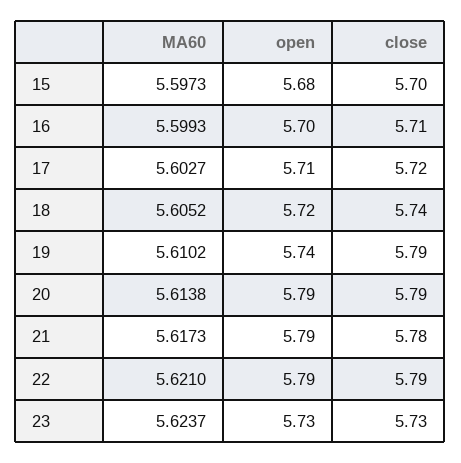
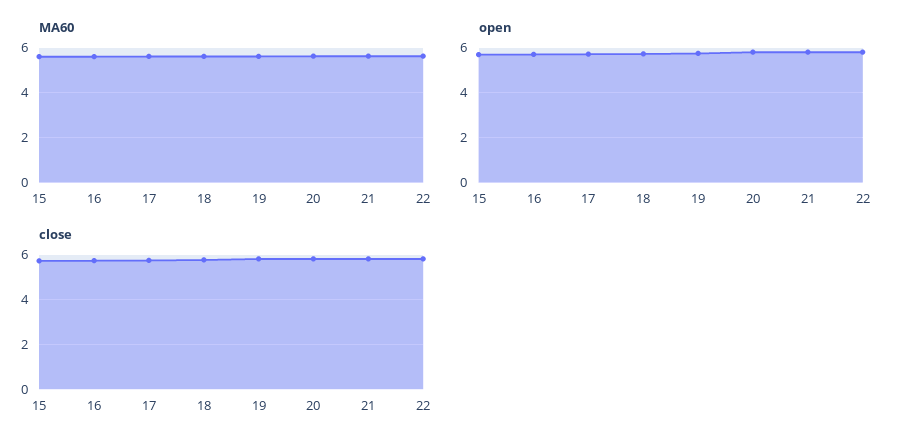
MA60, 23: 5.6237 -> none
open, 23: 5.73 -> none
close, 23: 5.73 -> none

